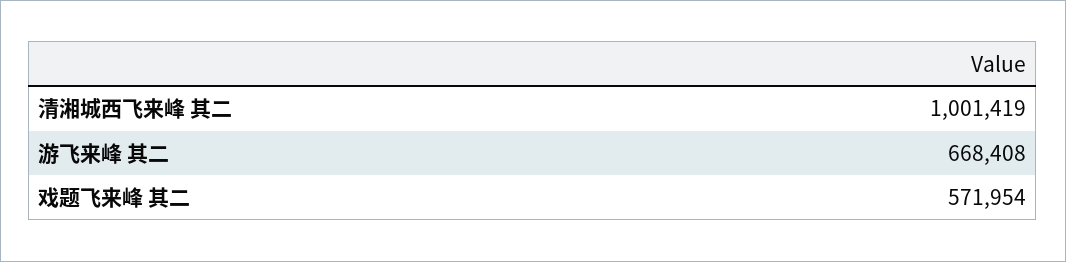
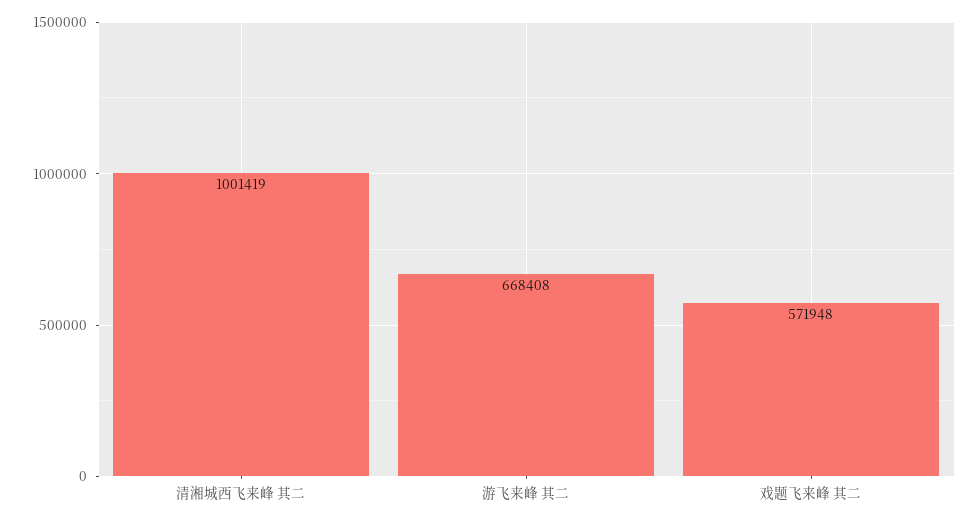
戏题飞来峰 其二: 571954 -> 571948

